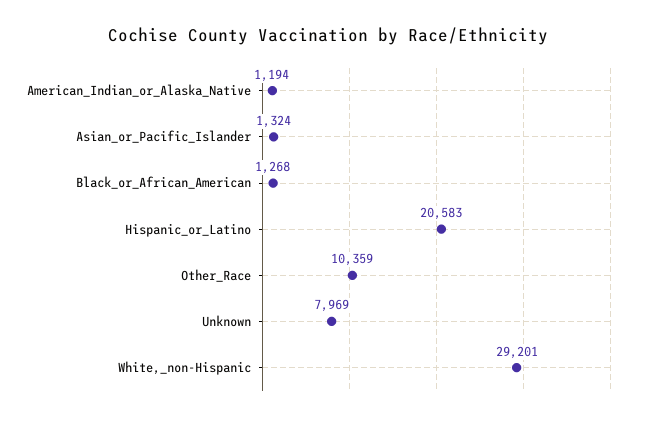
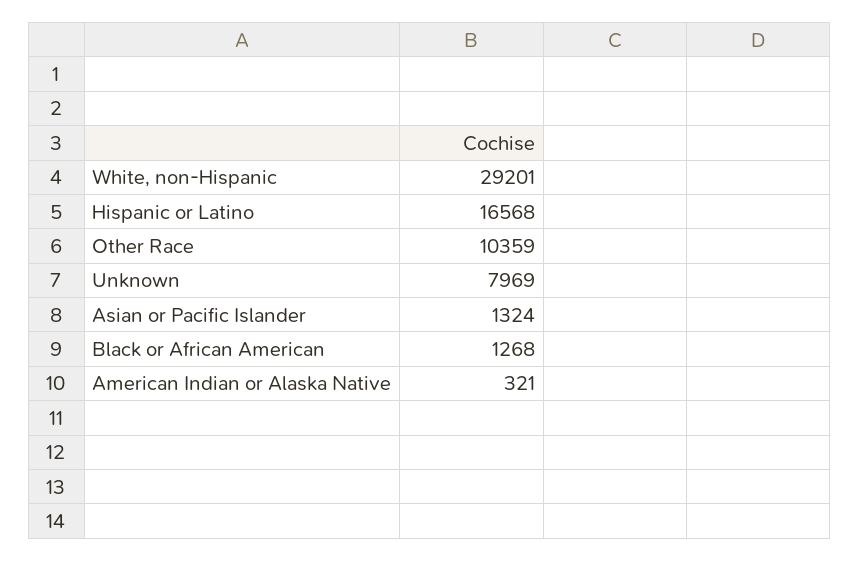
American_Indian_or_Alaska_Native: 1194 -> 321
Hispanic_or_Latino: 20583 -> 16568

